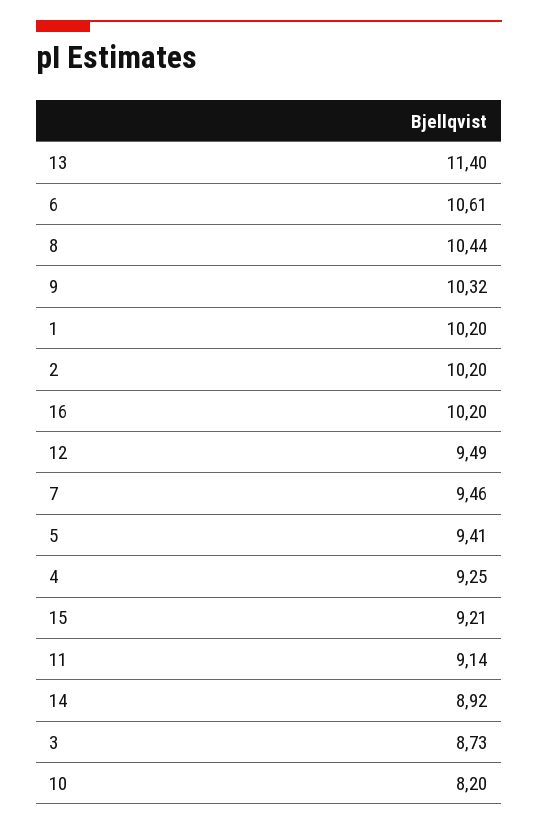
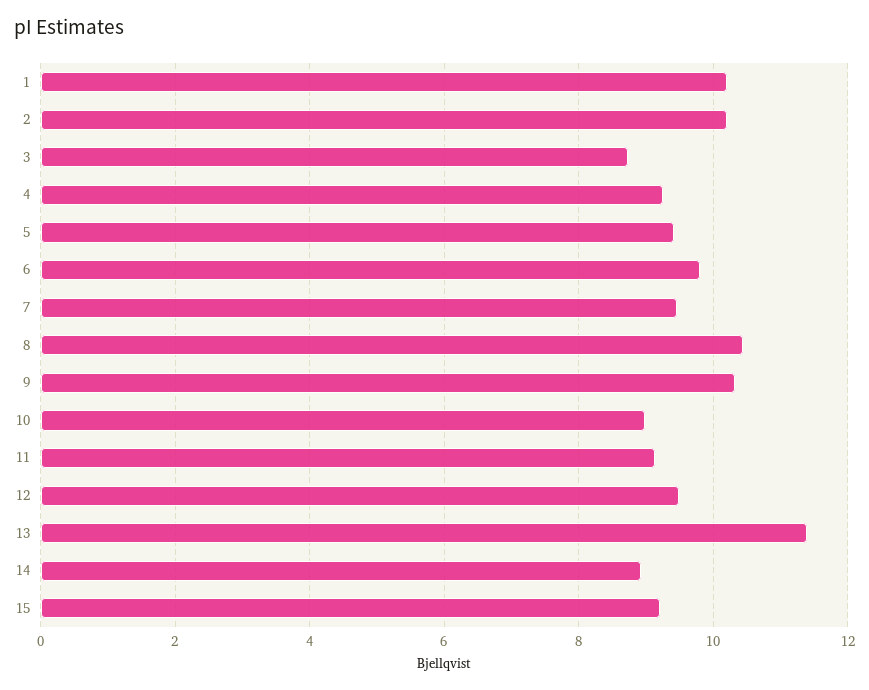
6: 10.61 -> 9.8
16: 10.2 -> none
10: 8.2 -> 9

